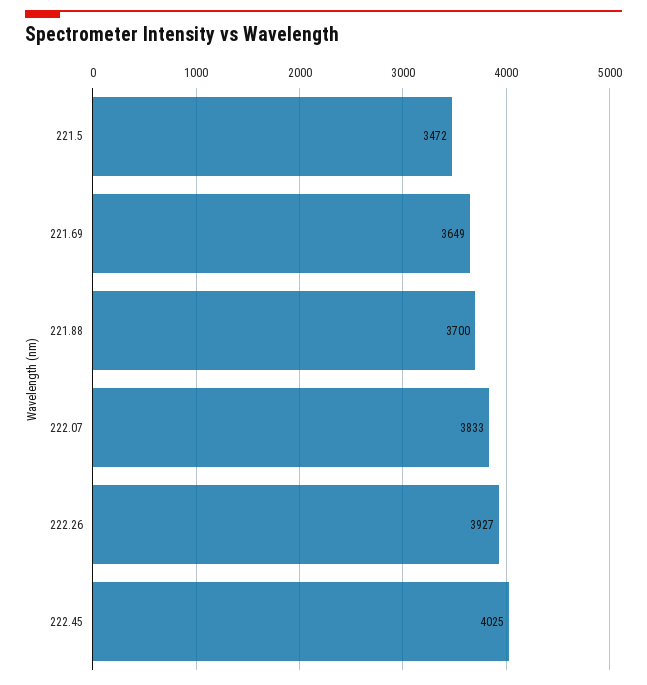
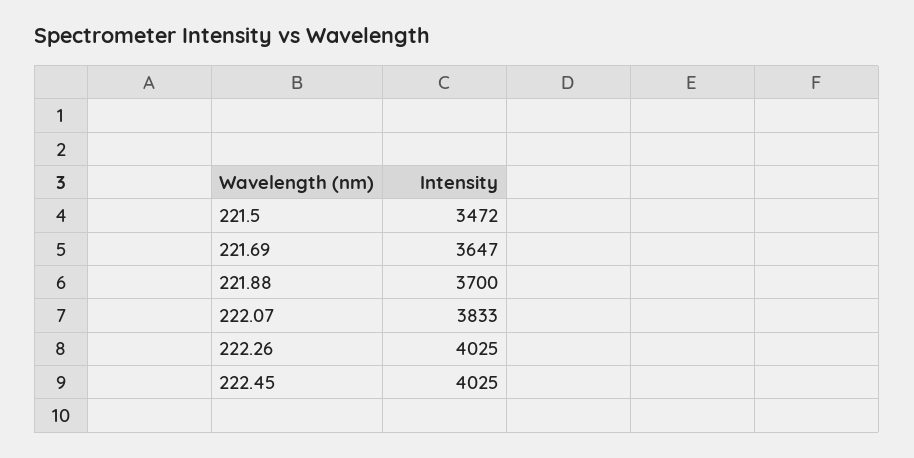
221.69: 3649 -> 3647
222.26: 3927 -> 4025

